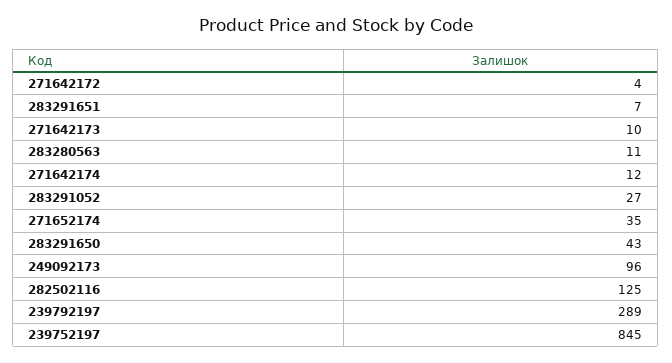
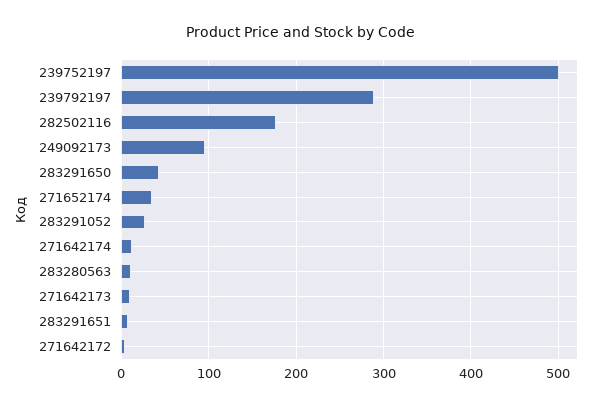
282502116: 125 -> 180
239752197: 845 -> 500

